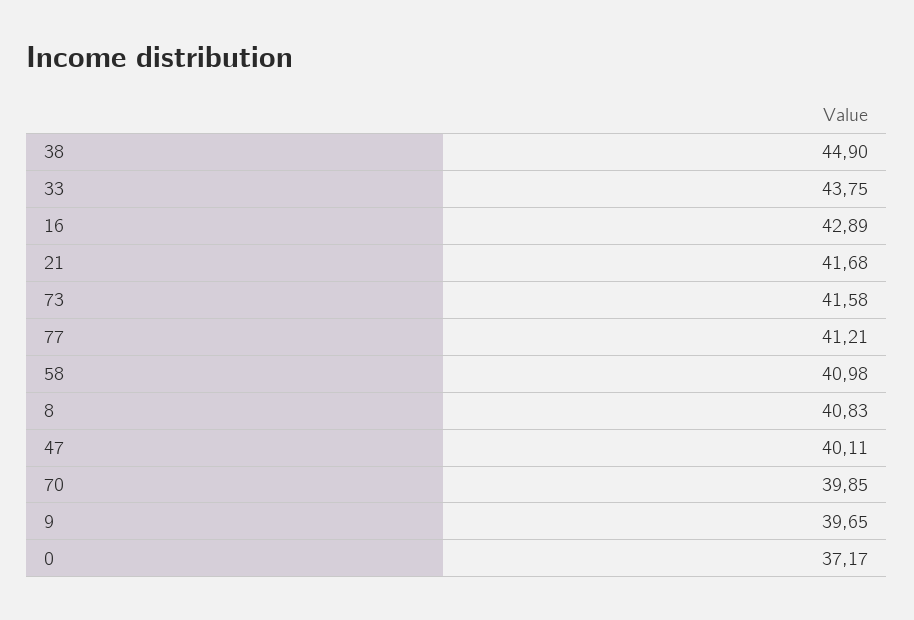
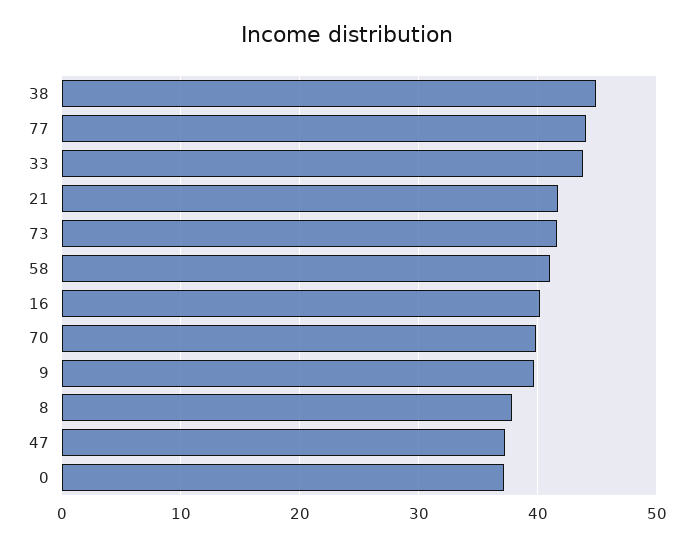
16: 42.89 -> 40
77: 41.21 -> 44
8: 40.83 -> 38
47: 40.11 -> 37

